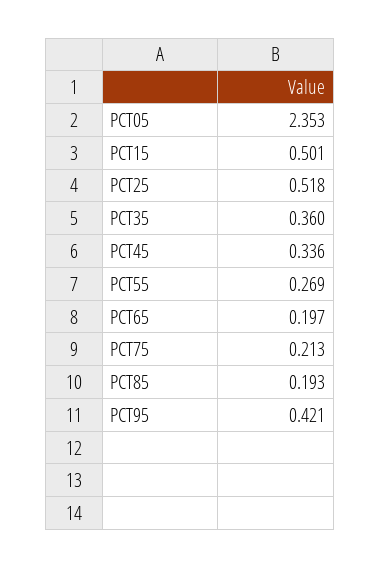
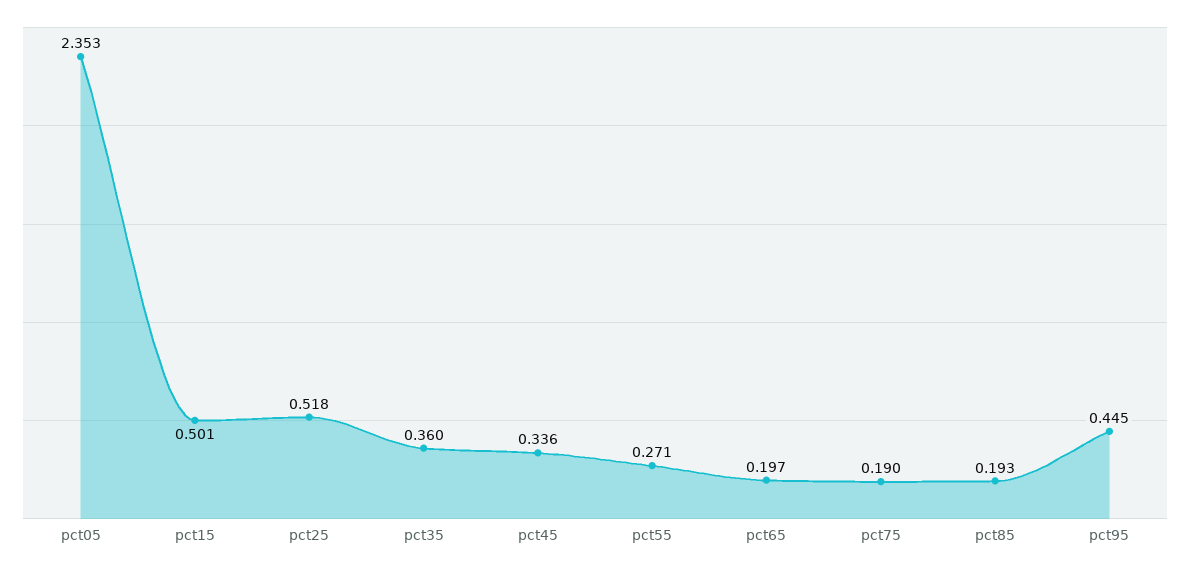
PCT55: 0.269 -> 0.271
PCT75: 0.213 -> 0.19
PCT95: 0.421 -> 0.445

